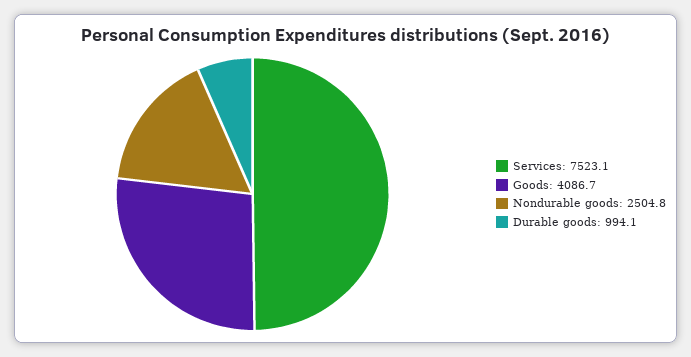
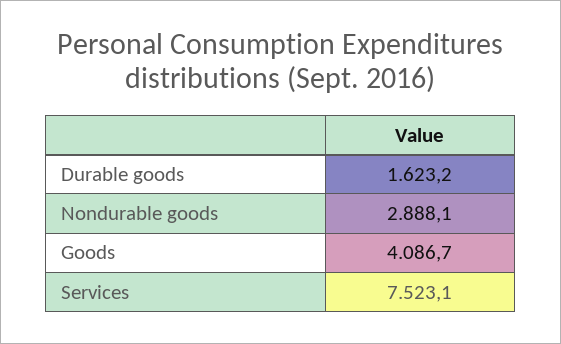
Nondurable goods: 2504.8 -> 2888.1
Durable goods: 994.1 -> 1623.2

